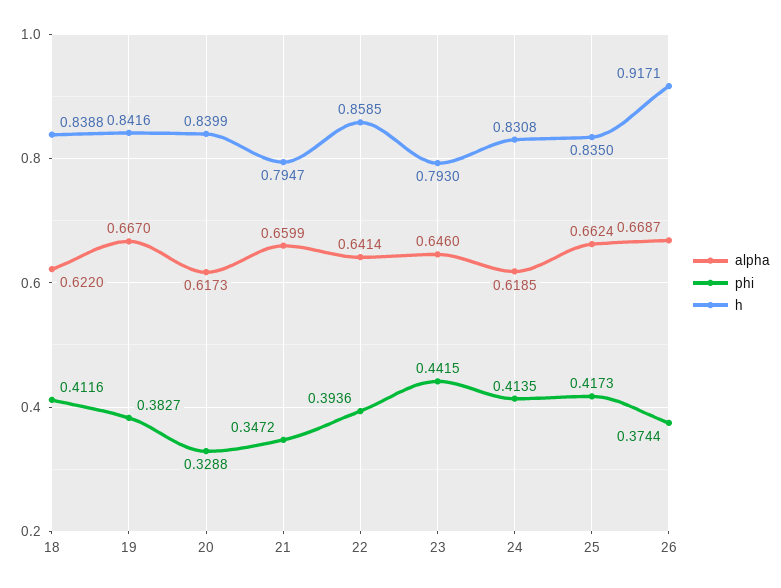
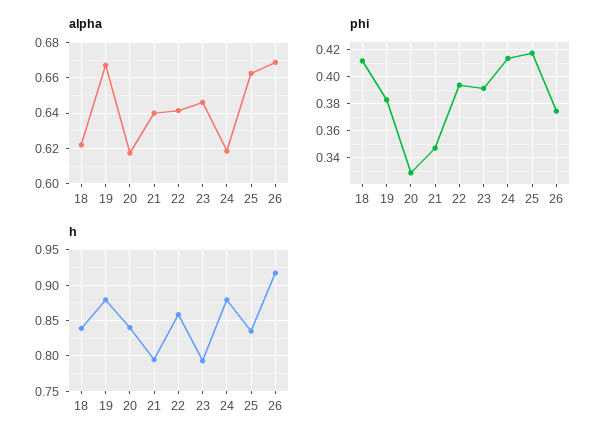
h, 19: 0.8416 -> 0.88
alpha, 21: 0.6599 -> 0.64
phi, 23: 0.4415 -> 0.39
h, 24: 0.8308 -> 0.88

